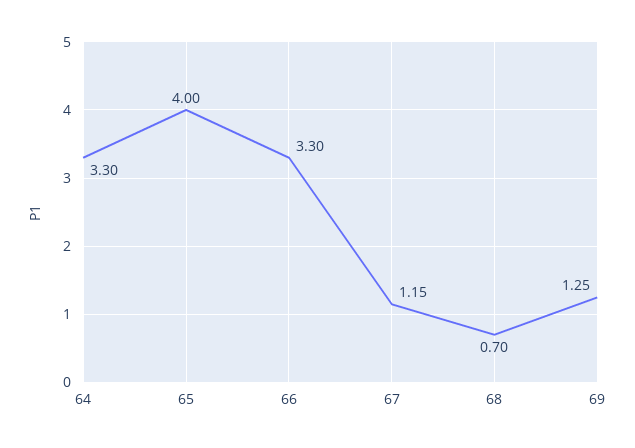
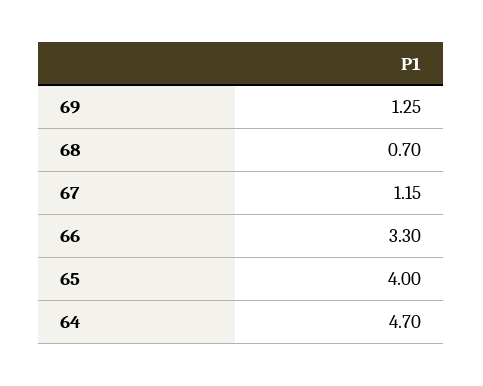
64: 3.3 -> 4.7

